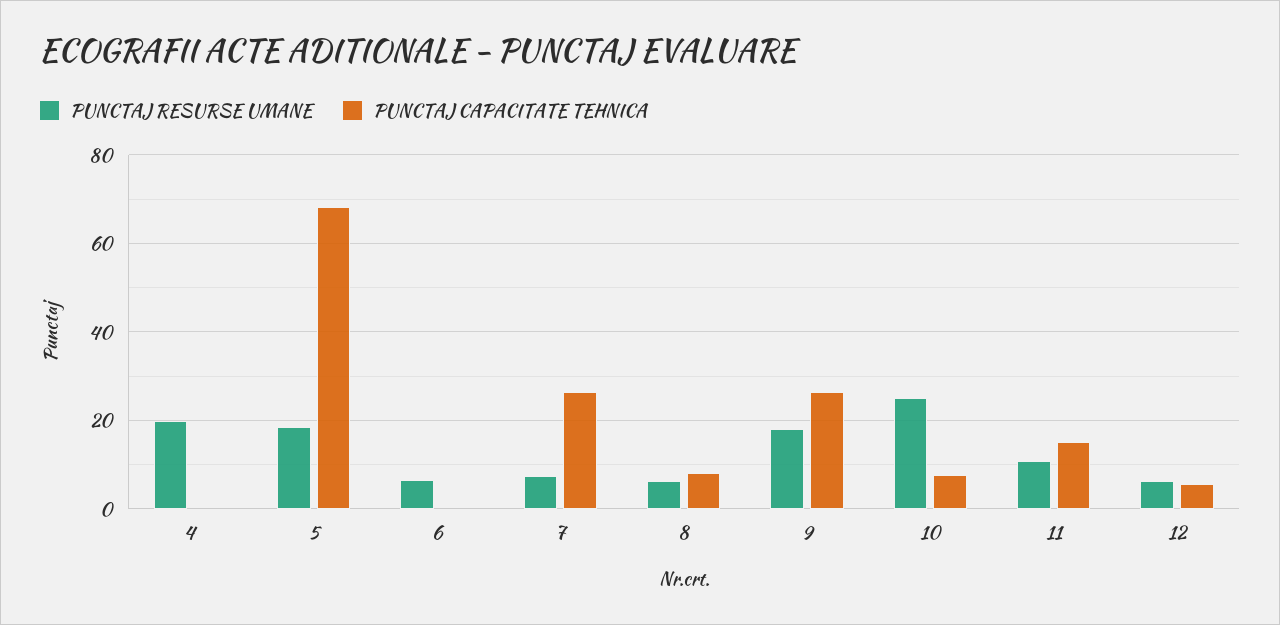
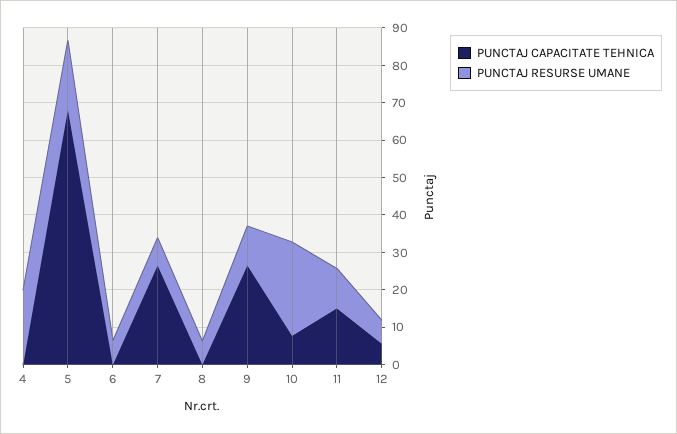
PUNCTAJ CAPACITATE TEHNICA, 8: 8 -> 0
PUNCTAJ RESURSE UMANE, 9: 18 -> 10

